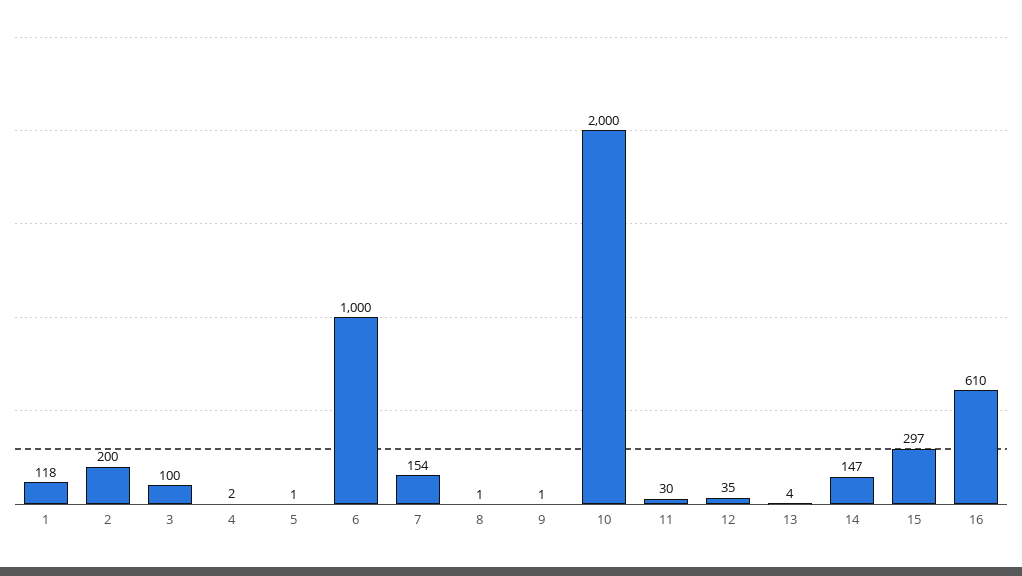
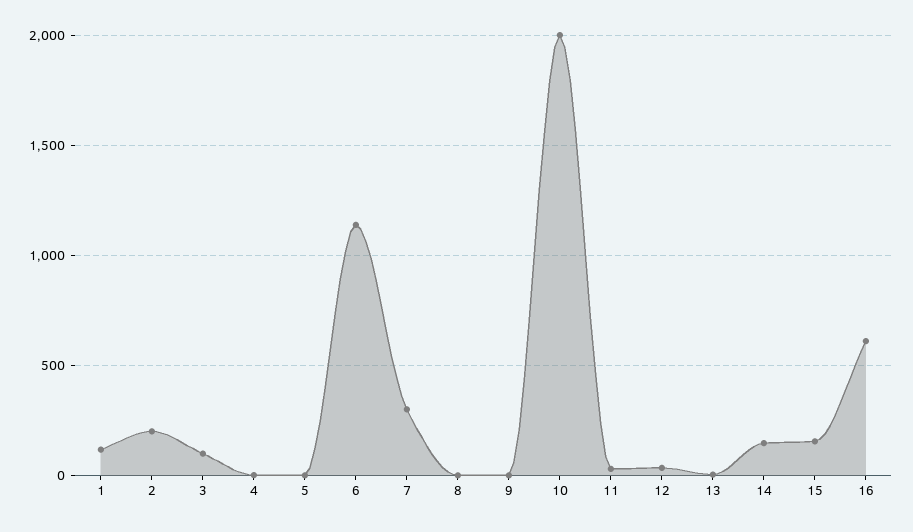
6: 1000 -> 1150
7: 154 -> 300
15: 297 -> 150

